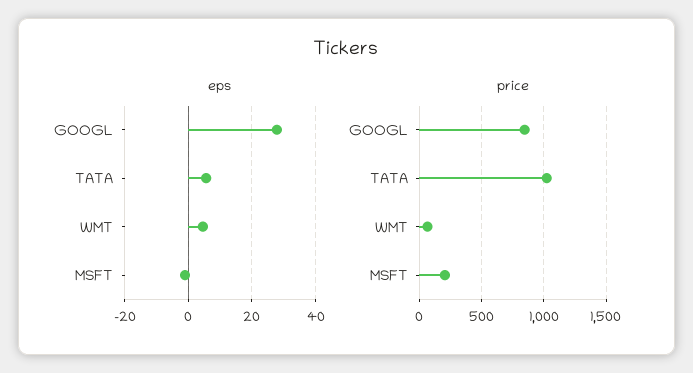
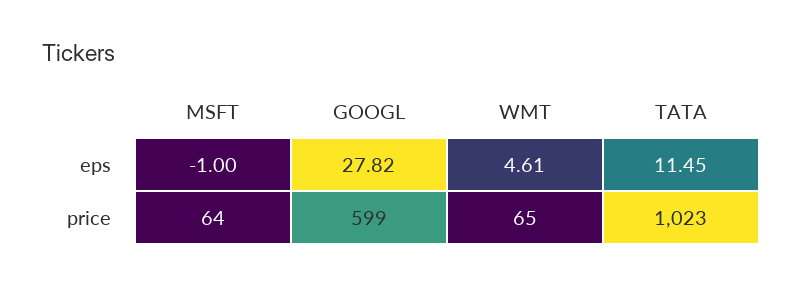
eps, TATA: 6 -> 11.45
price, GOOGL: 850 -> 599
price, MSFT: 200 -> 64

